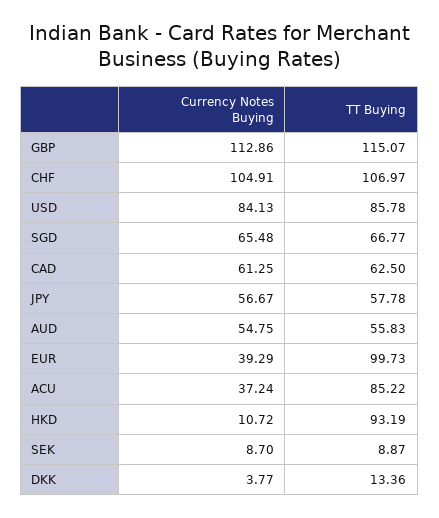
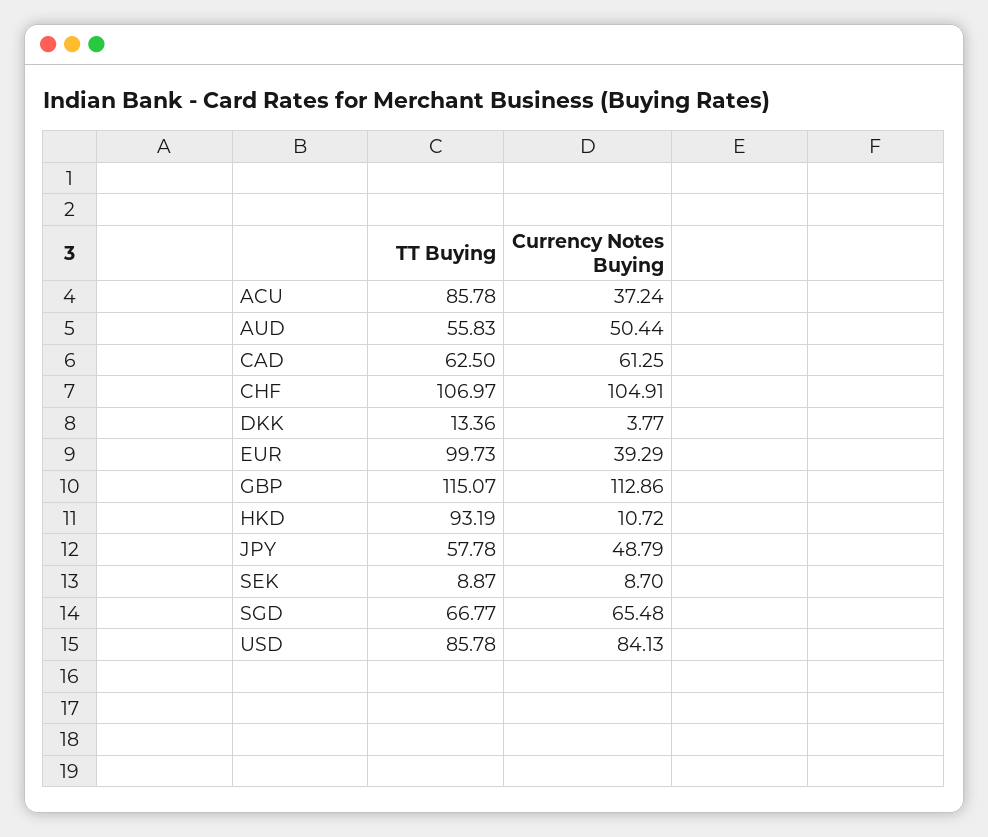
Currency Notes Buying, JPY: 56.67 -> 48.79
Currency Notes Buying, AUD: 54.75 -> 50.44
TT Buying, ACU: 85.22 -> 85.78

